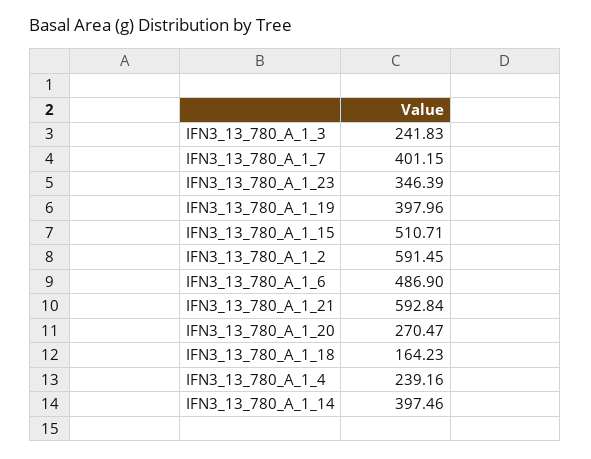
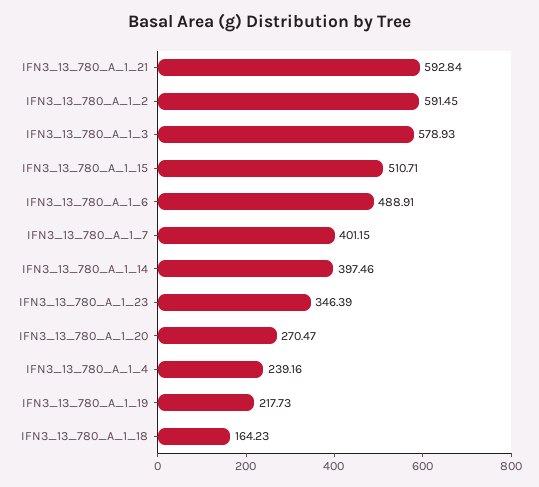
IFN3_13_780_A_1_3: 241.83 -> 578.93
IFN3_13_780_A_1_19: 397.96 -> 217.73
IFN3_13_780_A_1_6: 486.9 -> 488.91

